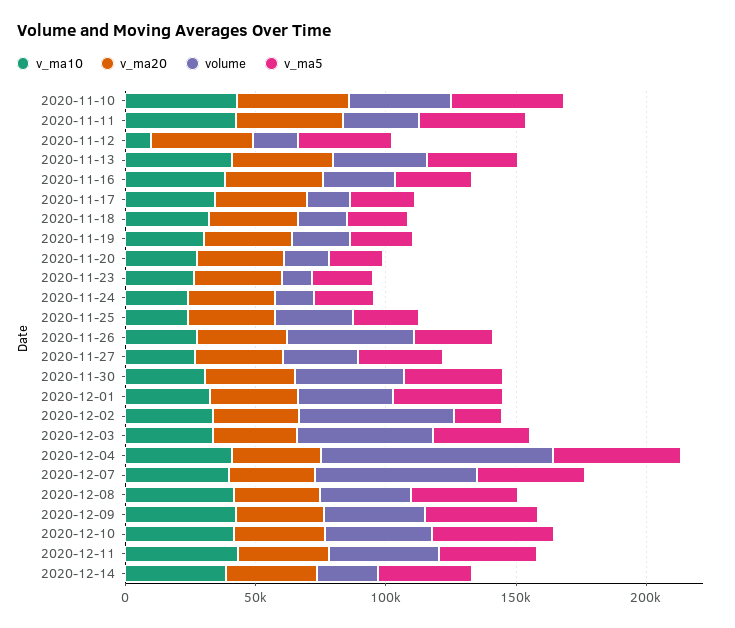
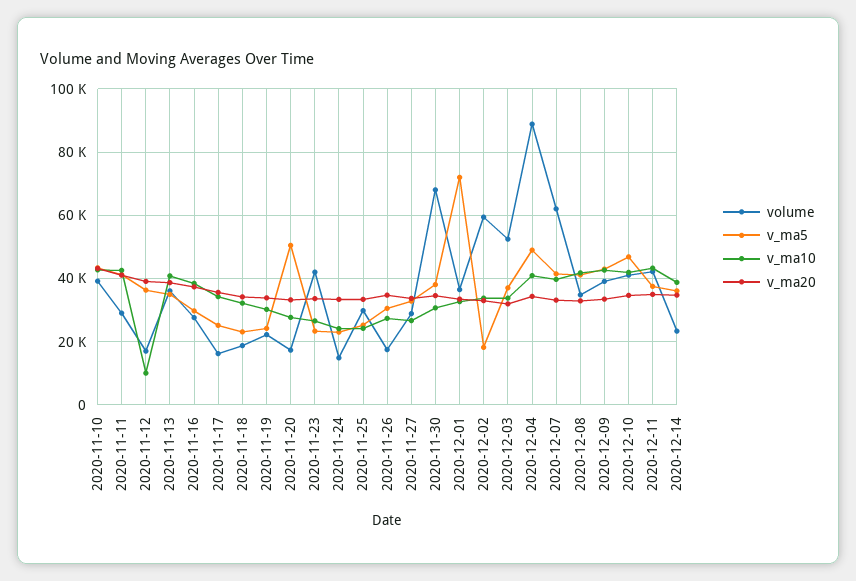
v_ma5, 2020-11-20: 20000 -> 50000
volume, 2020-11-23: 10000 -> 42000
volume, 2020-11-26: 50000 -> 18000
volume, 2020-11-30: 40000 -> 68000
v_ma5, 2020-12-01: 40000 -> 72000

